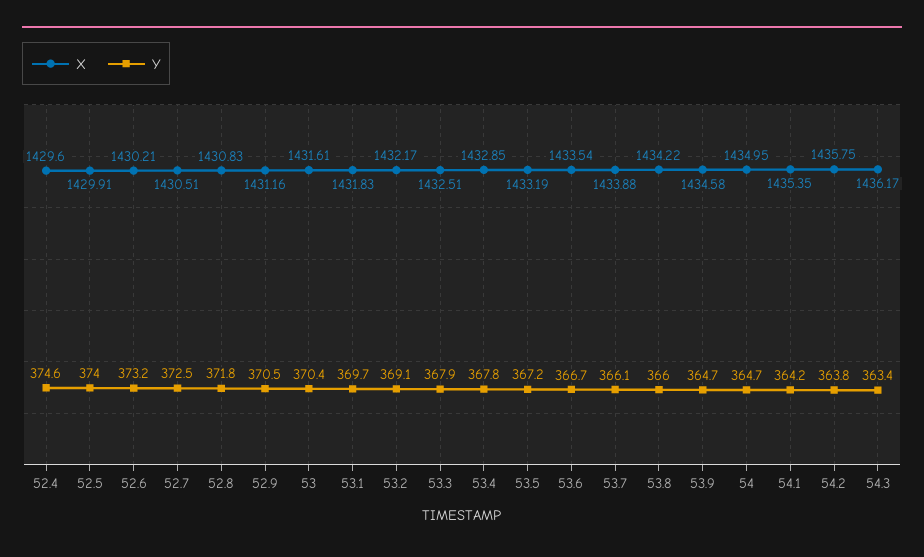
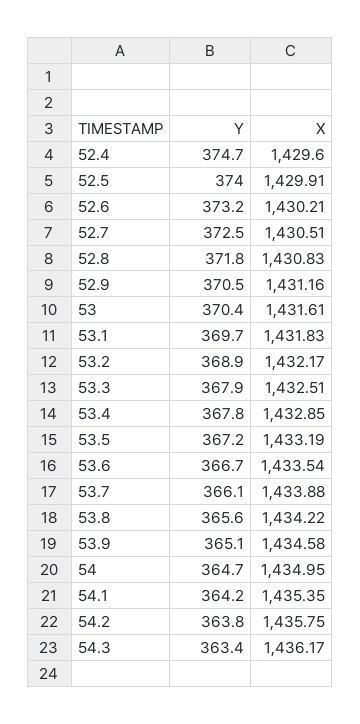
Y, 52.4: 374.6 -> 374.7
Y, 53.2: 369.1 -> 368.9
Y, 53.8: 366 -> 365.6
Y, 53.9: 364.7 -> 365.1

